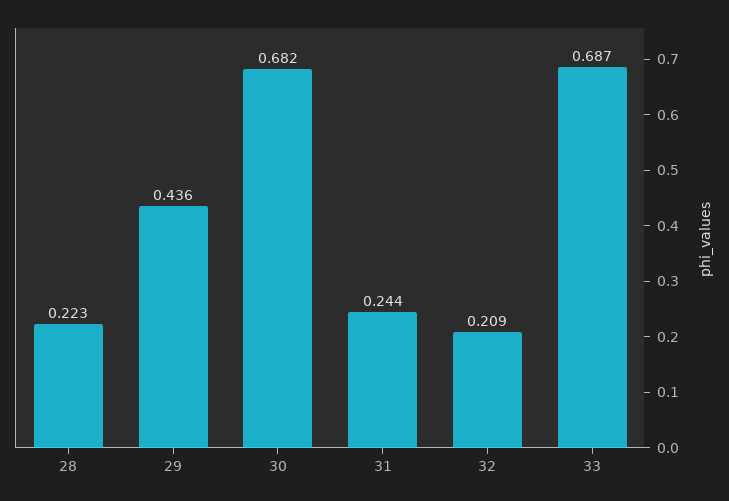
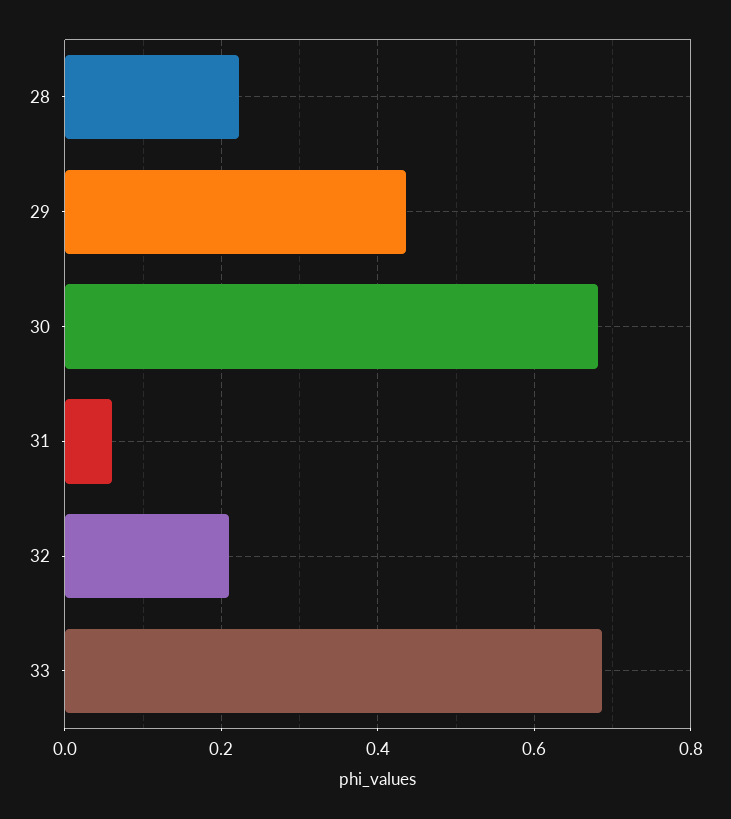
31: 0.244 -> 0.06

